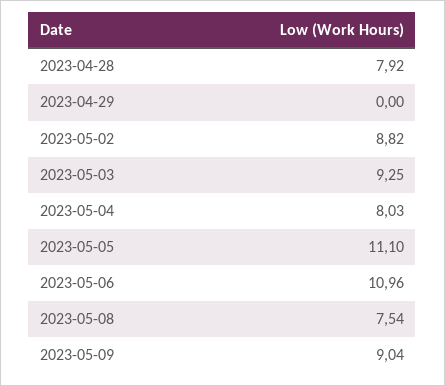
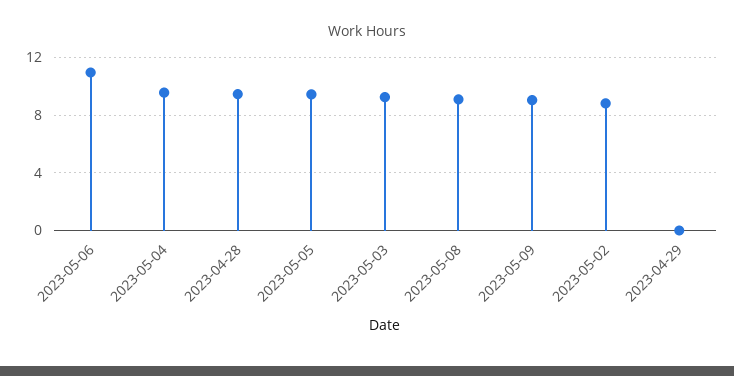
2023-04-28: 7.92 -> 9.5
2023-05-04: 8.03 -> 9.5
2023-05-05: 11.1 -> 9.5
2023-05-08: 7.54 -> 9

